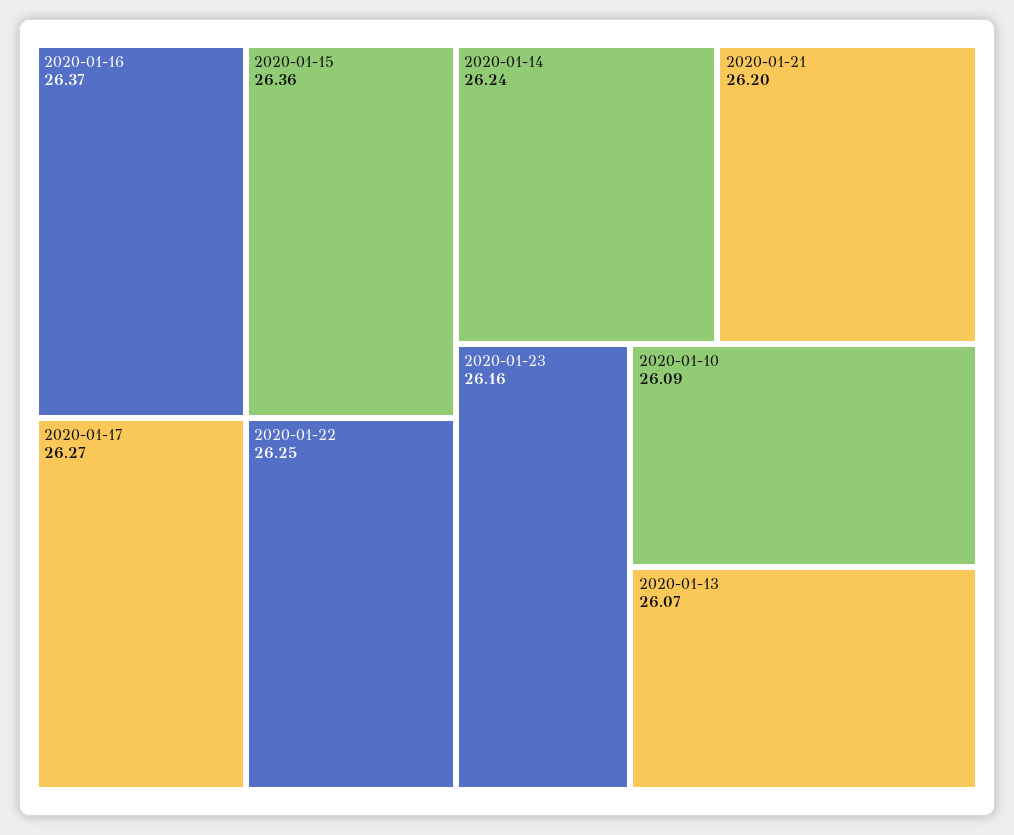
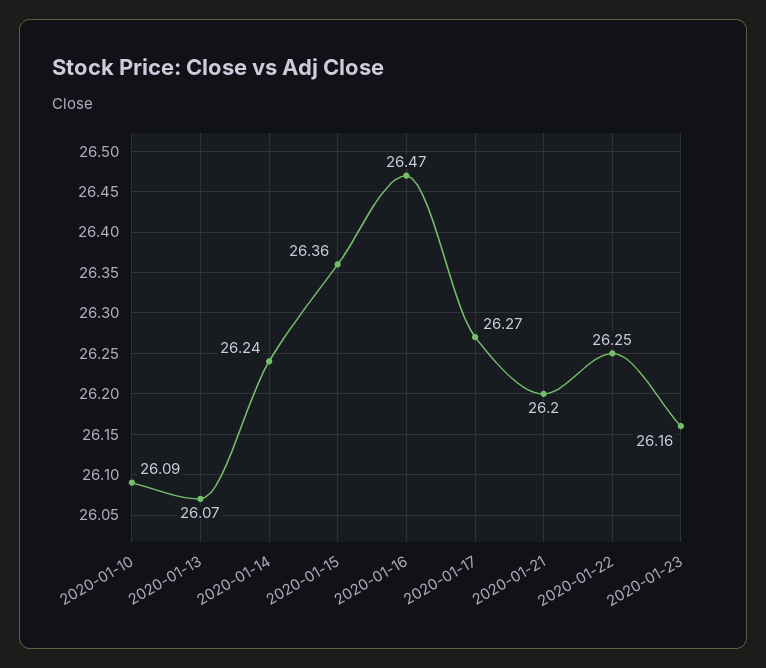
2020-01-16: 26.37 -> 26.47

